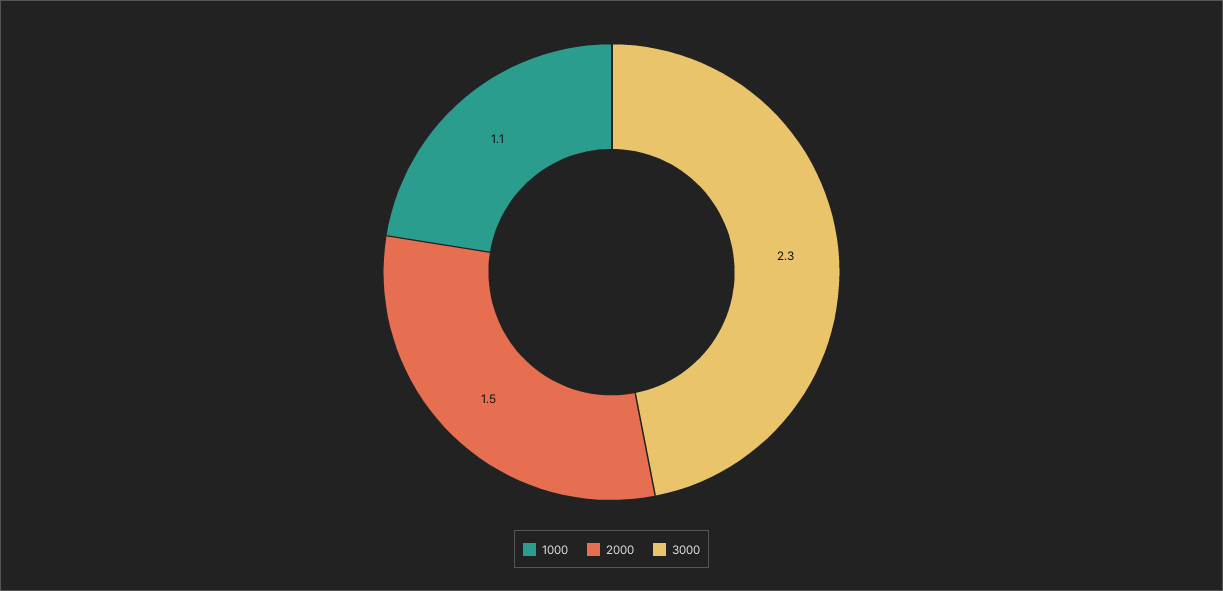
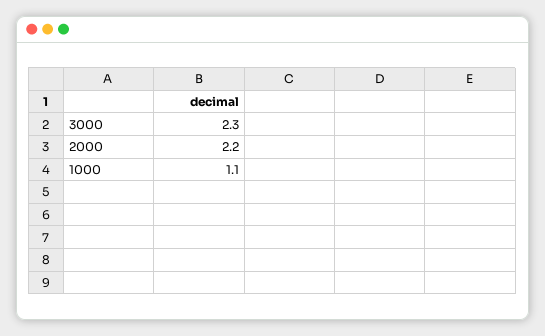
2000: 1.5 -> 2.2

